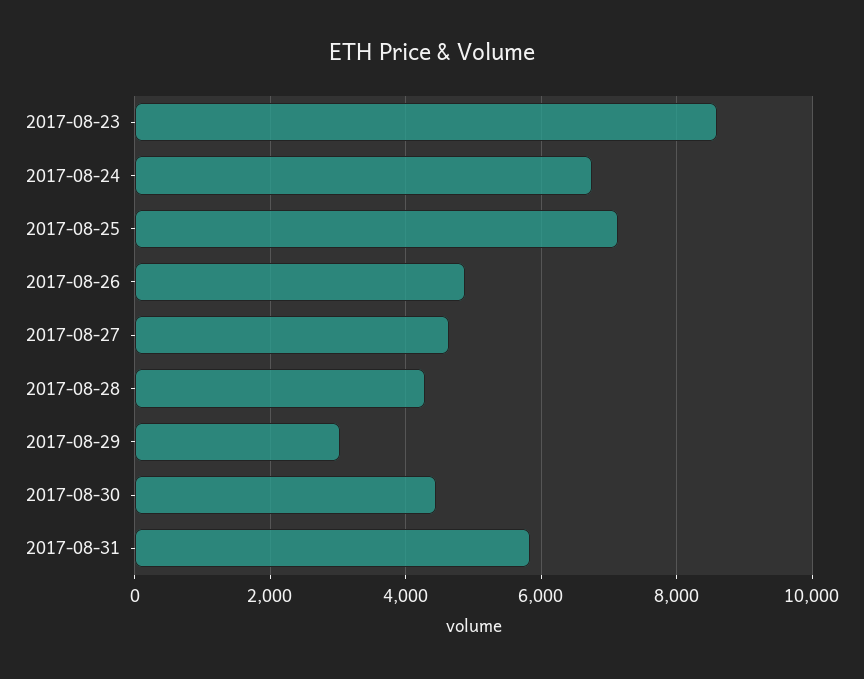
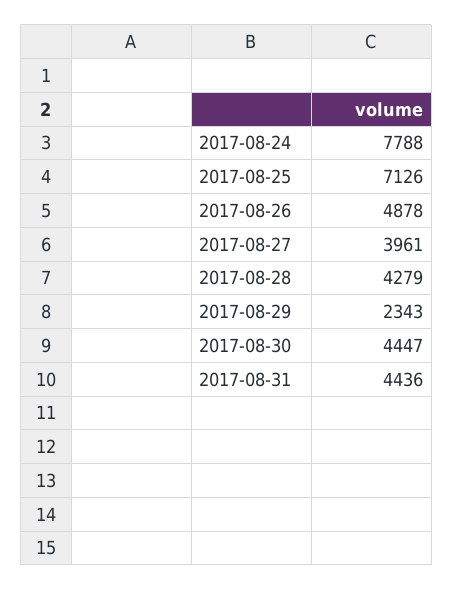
2017-08-23: 8600 -> none
2017-08-24: 6800 -> 7788
2017-08-27: 4600 -> 3961
2017-08-29: 3000 -> 2343
2017-08-31: 5800 -> 4436

